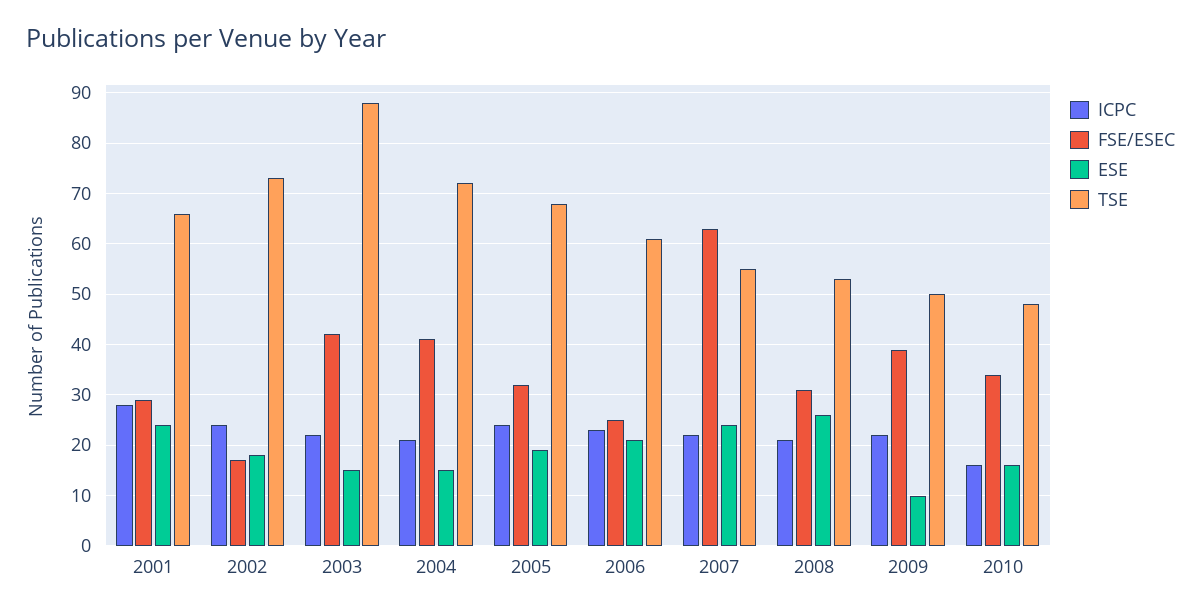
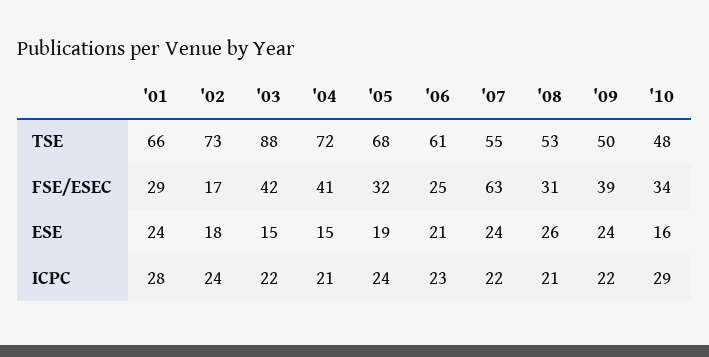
ESE, 2009: 10 -> 24
ICPC, 2010: 15 -> 29

